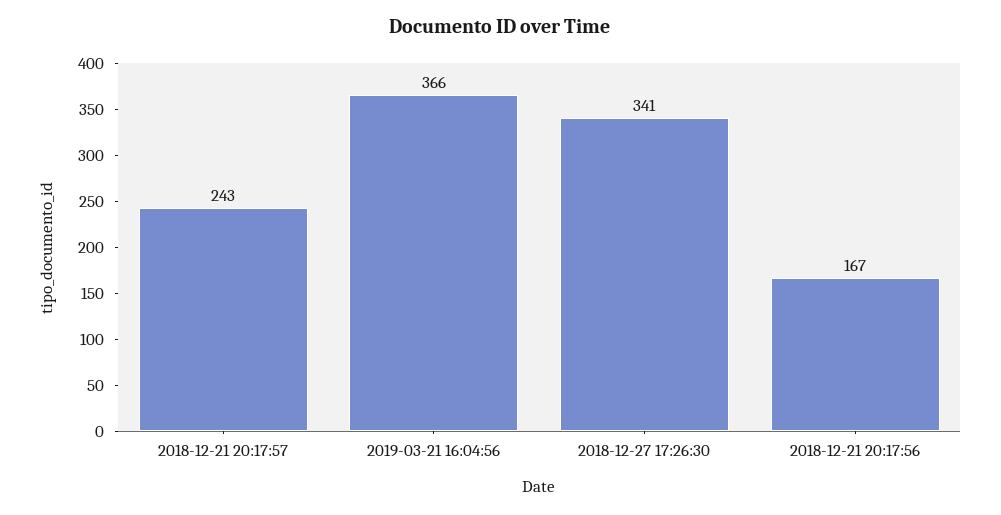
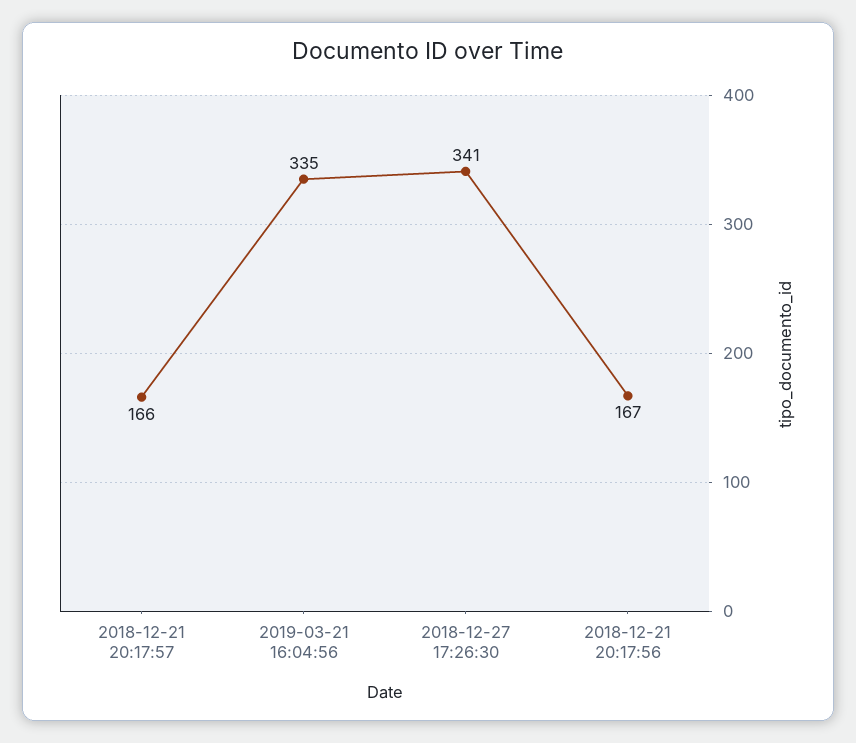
2018-12-21 20:17:57: 243 -> 166
2019-03-21 16:04:56: 366 -> 335

